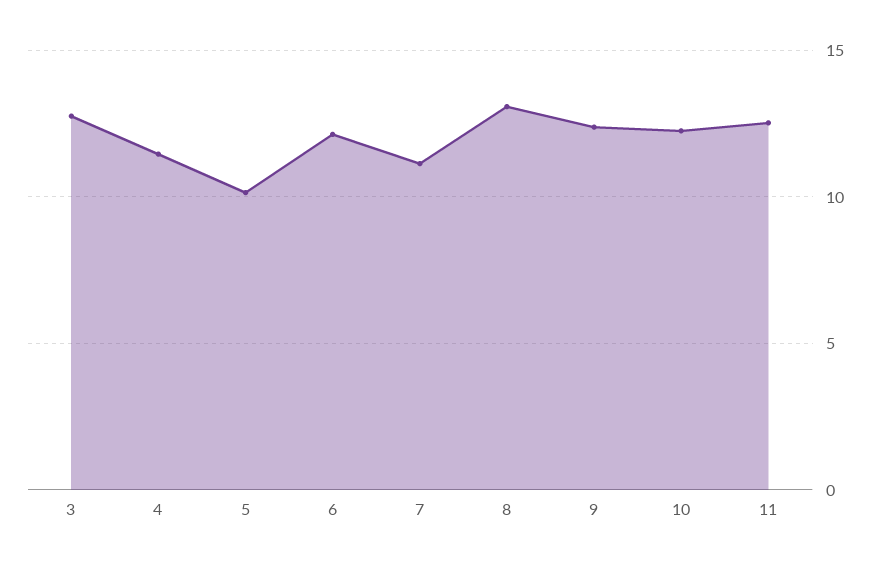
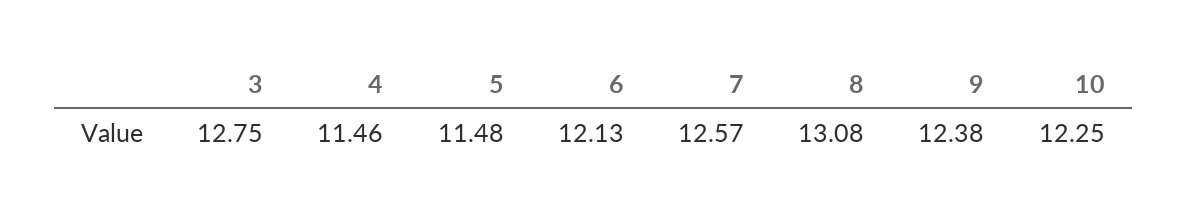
5: 10 -> 11.48
7: 11 -> 12.57
11: 12.5 -> none

